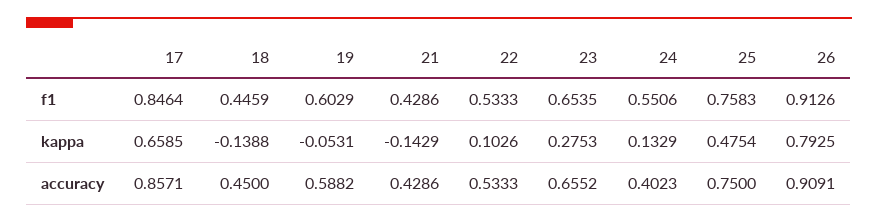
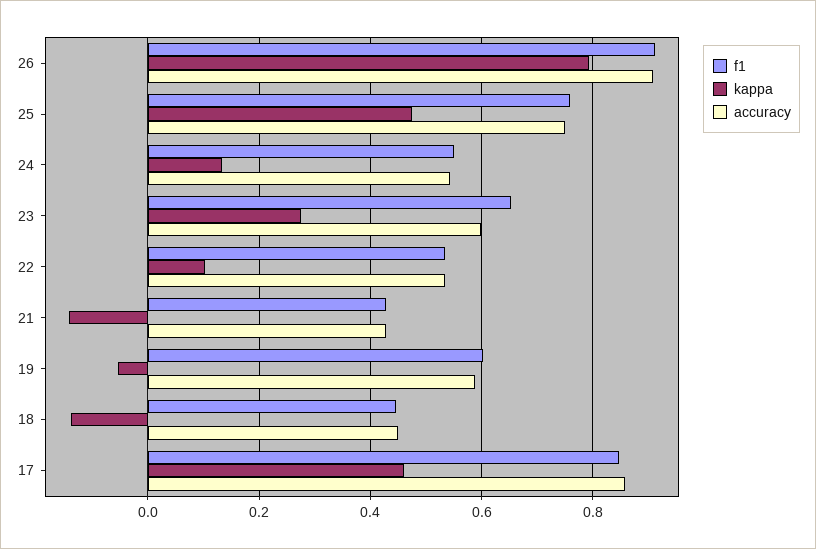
kappa, 17: 0.6585 -> 0.46
accuracy, 23: 0.6552 -> 0.6
accuracy, 24: 0.4023 -> 0.54

